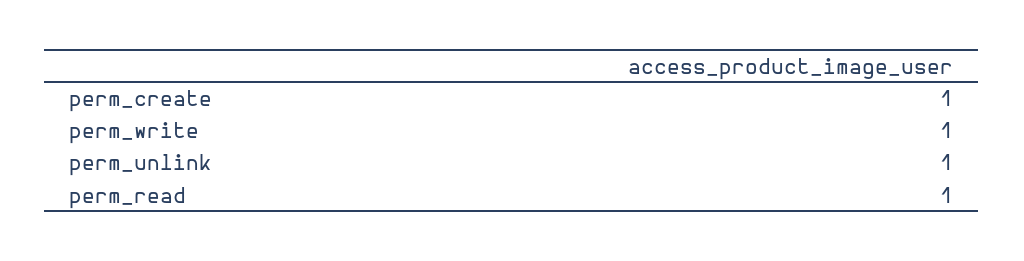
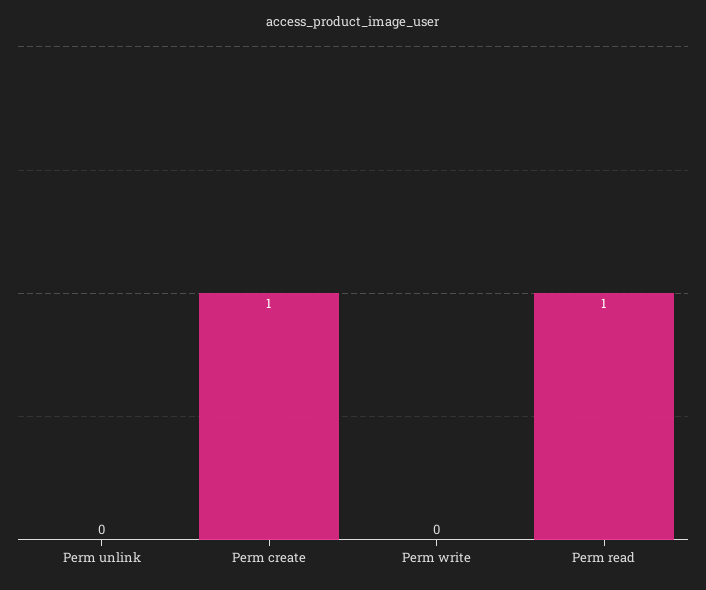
perm_write: 1 -> 0
perm_unlink: 1 -> 0

